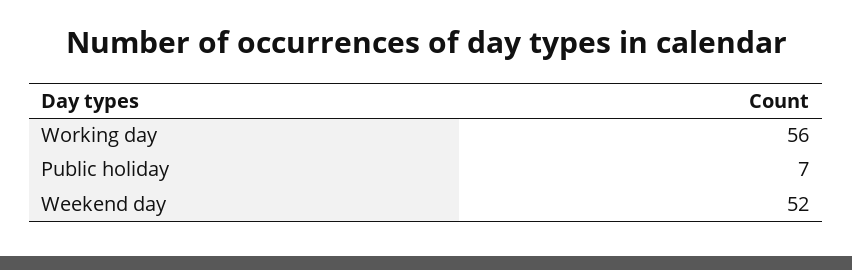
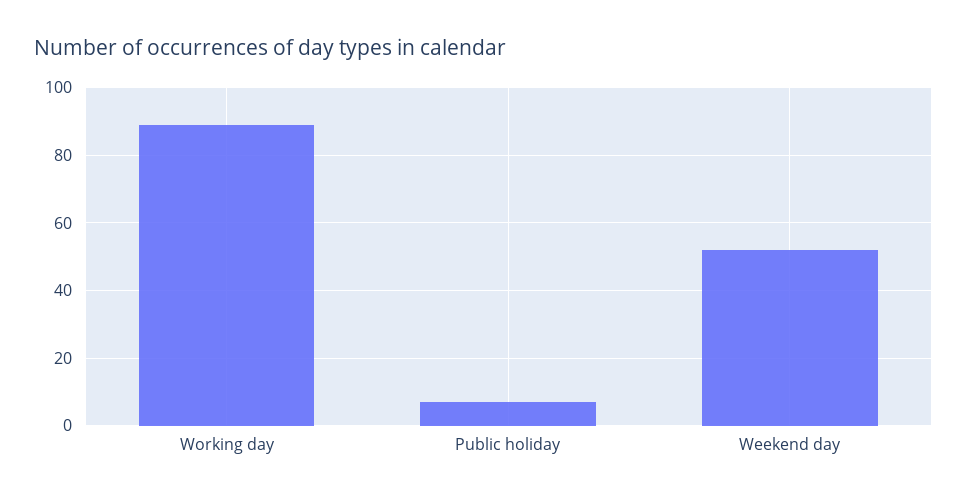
Working day: 56 -> 90

